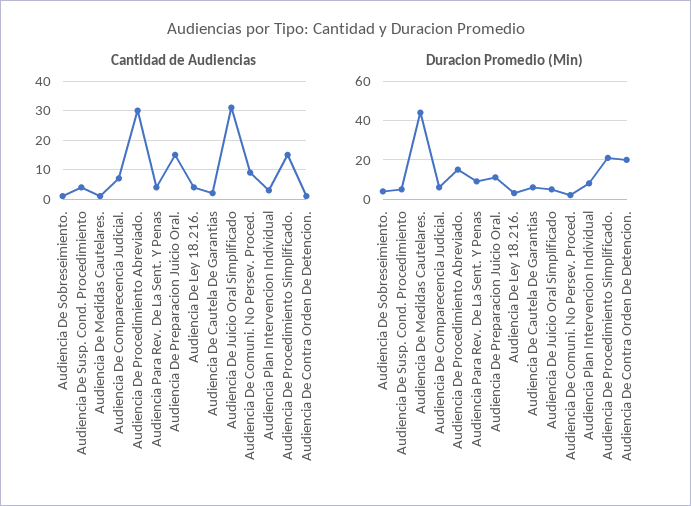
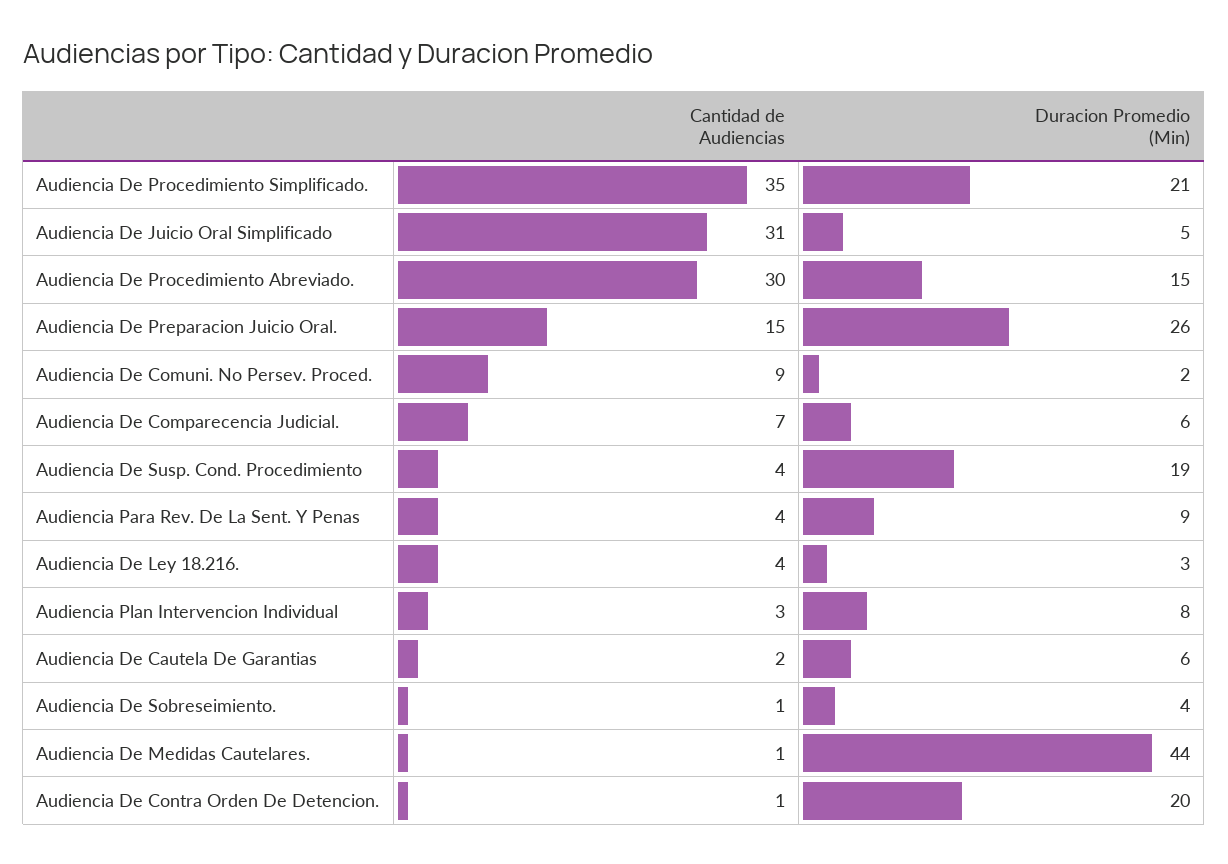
Cantidad de Audiencias, Audiencia De Procedimiento Simplificado.: 15 -> 35
Duracion Promedio (Min), Audiencia De Susp. Cond. Procedimiento: 5 -> 19
Duracion Promedio (Min), Audiencia De Preparacion Juicio Oral.: 10 -> 26

